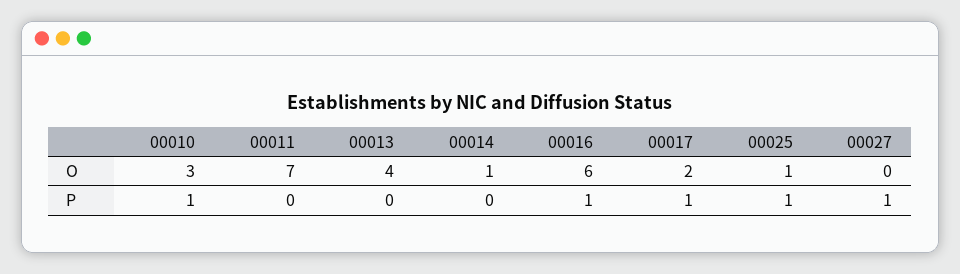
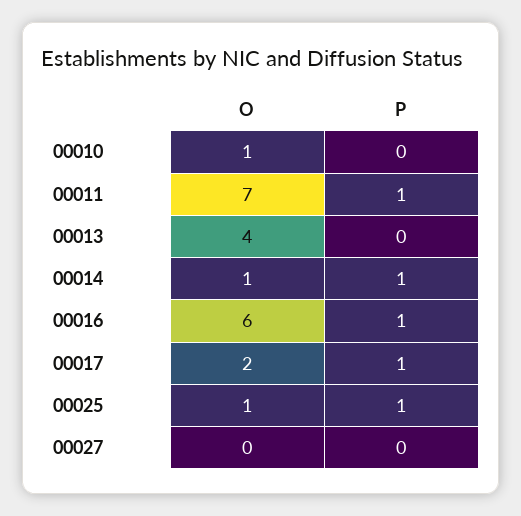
00010, O: 3 -> 1
00010, P: 1 -> 0
00011, P: 0 -> 1
00014, P: 0 -> 1
00027, P: 1 -> 0

